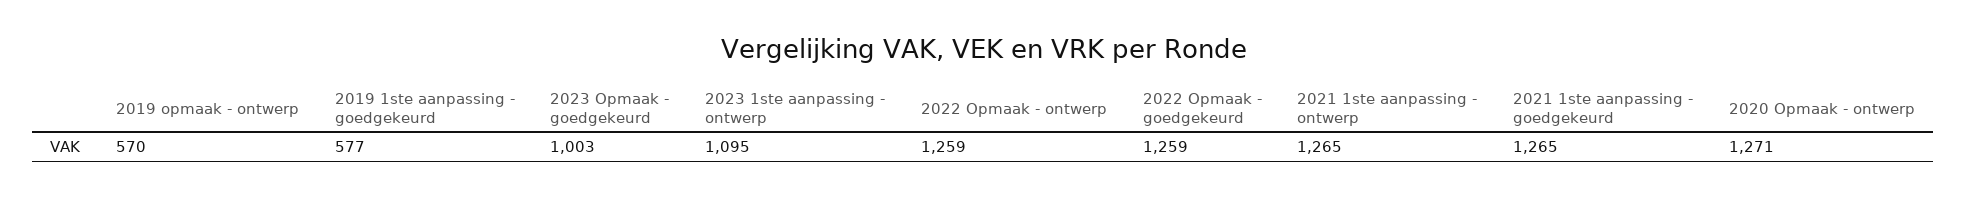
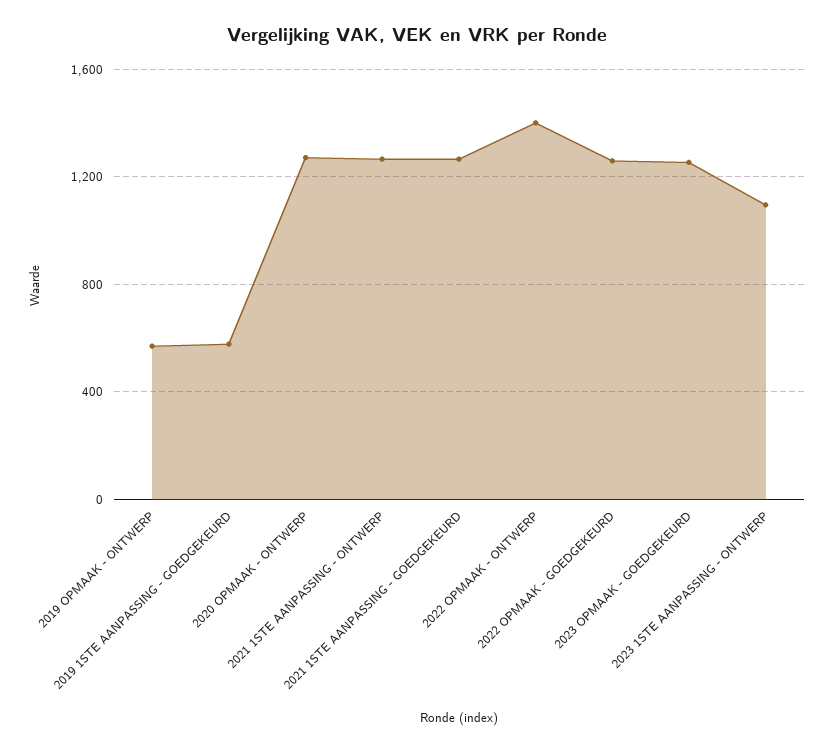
2023 Opmaak - goedgekeurd: 1003 -> 1250
2022 Opmaak - ontwerp: 1259 -> 1400

